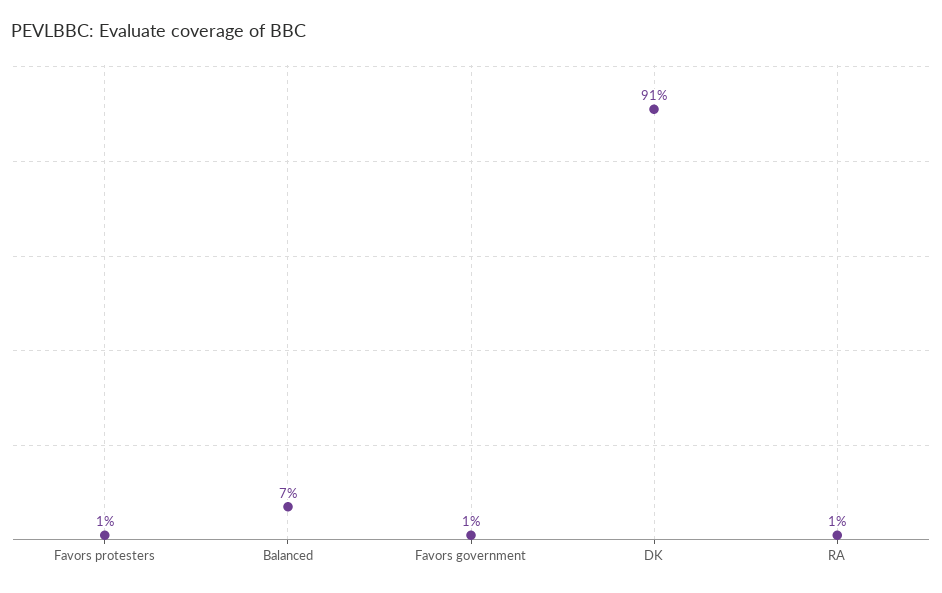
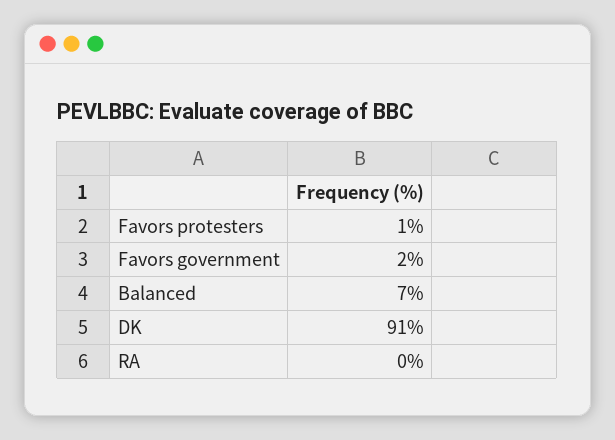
Favors government: 1 -> 2
RA: 1 -> 0

